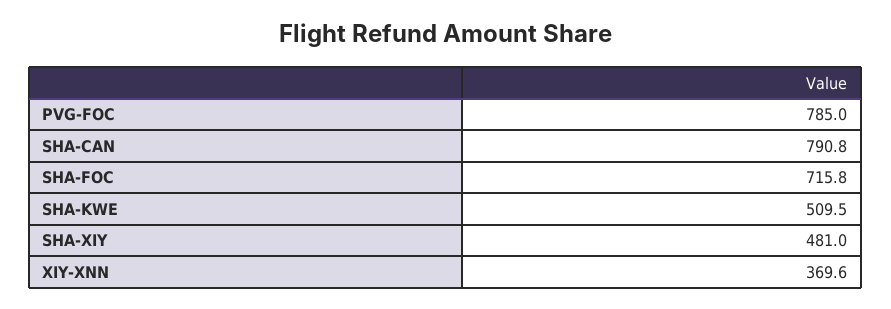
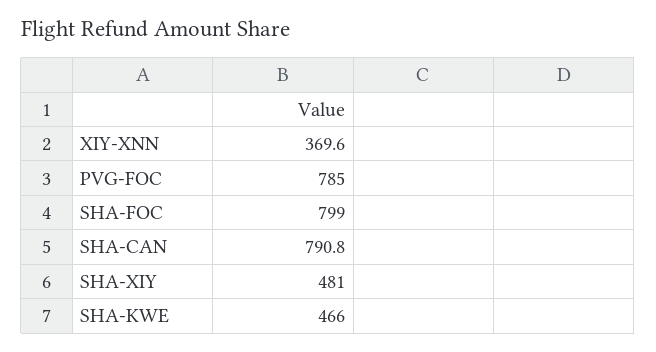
SHA-FOC: 715.8 -> 799
SHA-KWE: 509.5 -> 466

